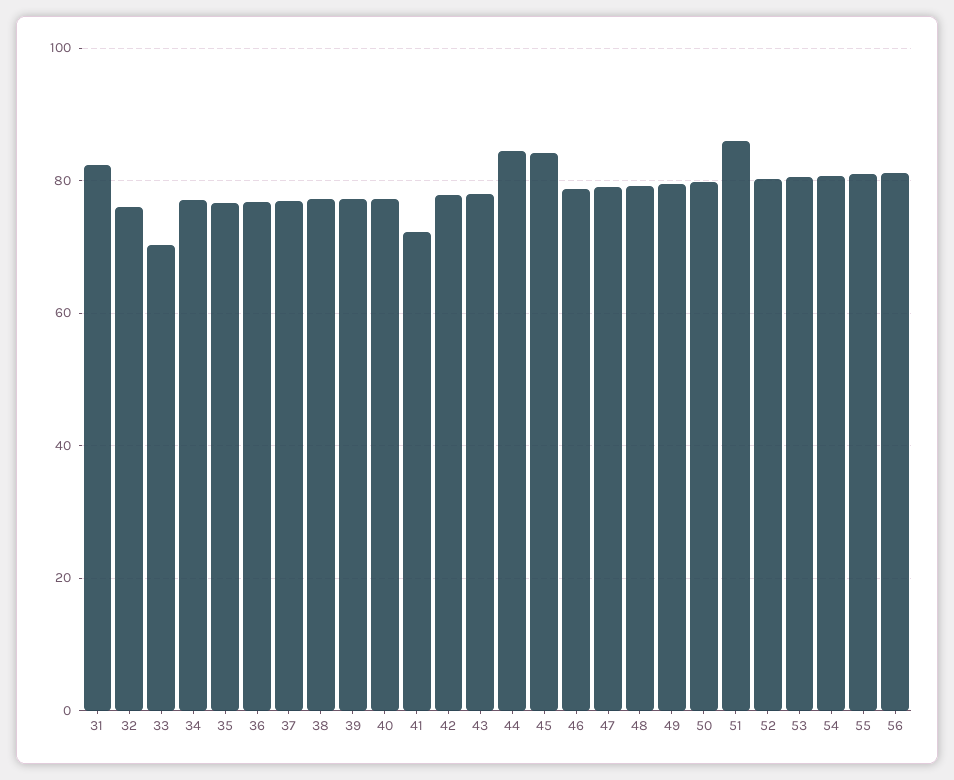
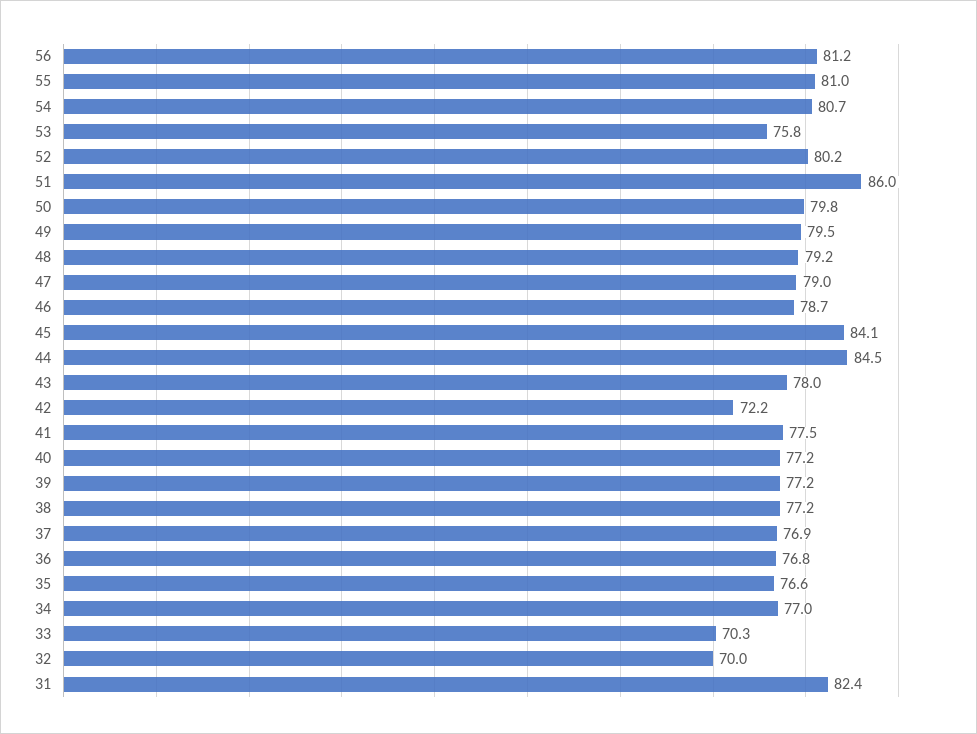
32: 76 -> 70
41: 72 -> 77.5
42: 78 -> 72.2
53: 80 -> 75.8

